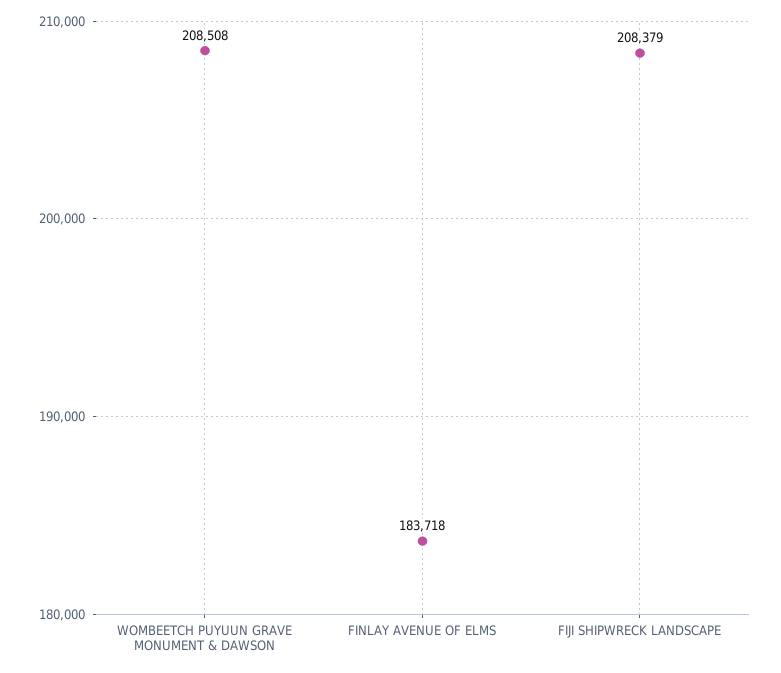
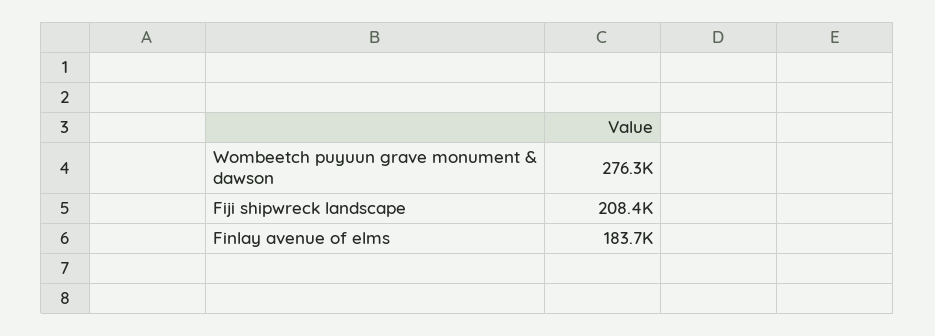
WOMBEETCH PUYUUN GRAVE MONUMENT & DAWSON: 208508 -> 276300

